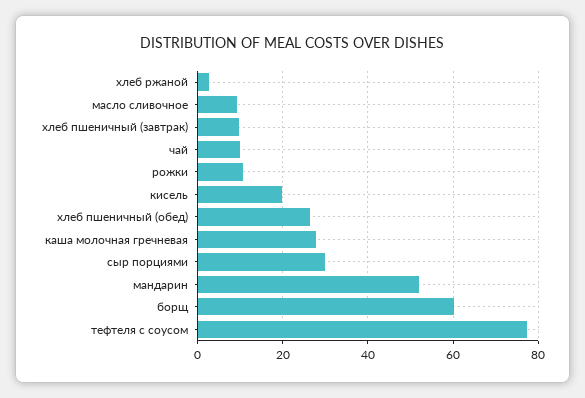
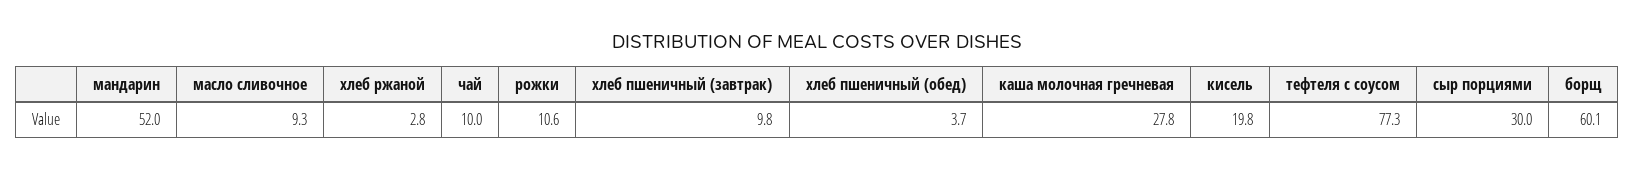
хлеб пшеничный (обед): 26 -> 3.7

